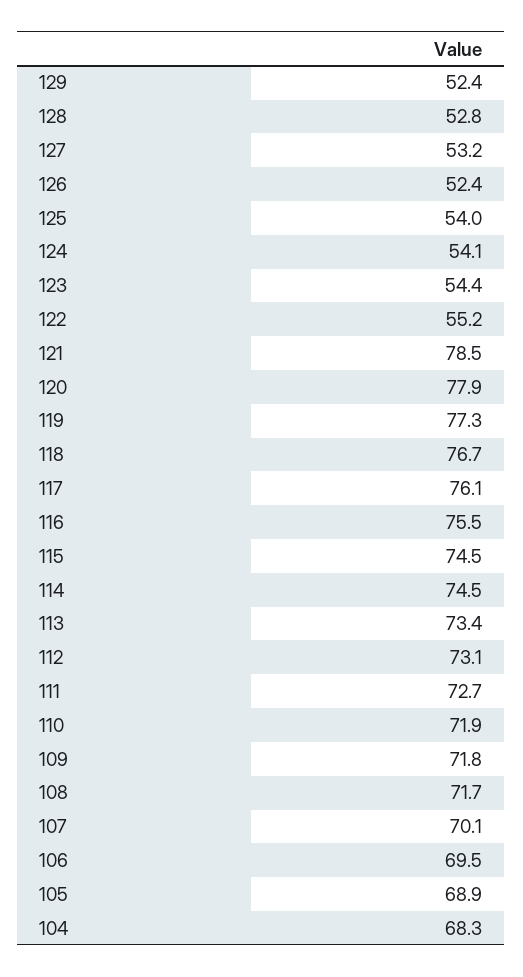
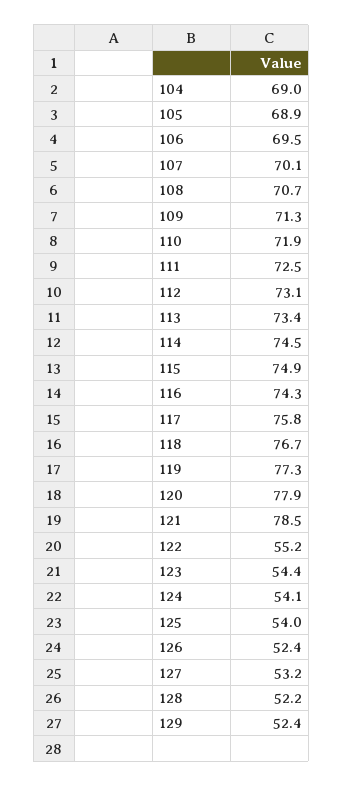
128: 52.8 -> 52.2
117: 76.1 -> 75.8
116: 75.5 -> 74.3
115: 74.5 -> 74.9
111: 72.7 -> 72.5
109: 71.8 -> 71.3
108: 71.7 -> 70.7
104: 68.3 -> 69

